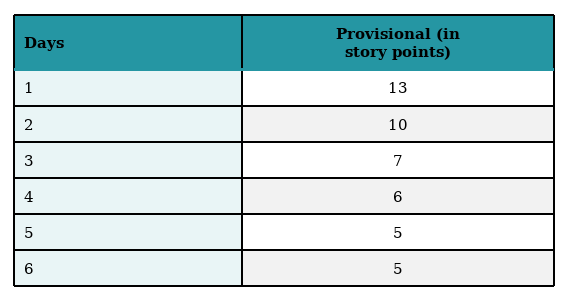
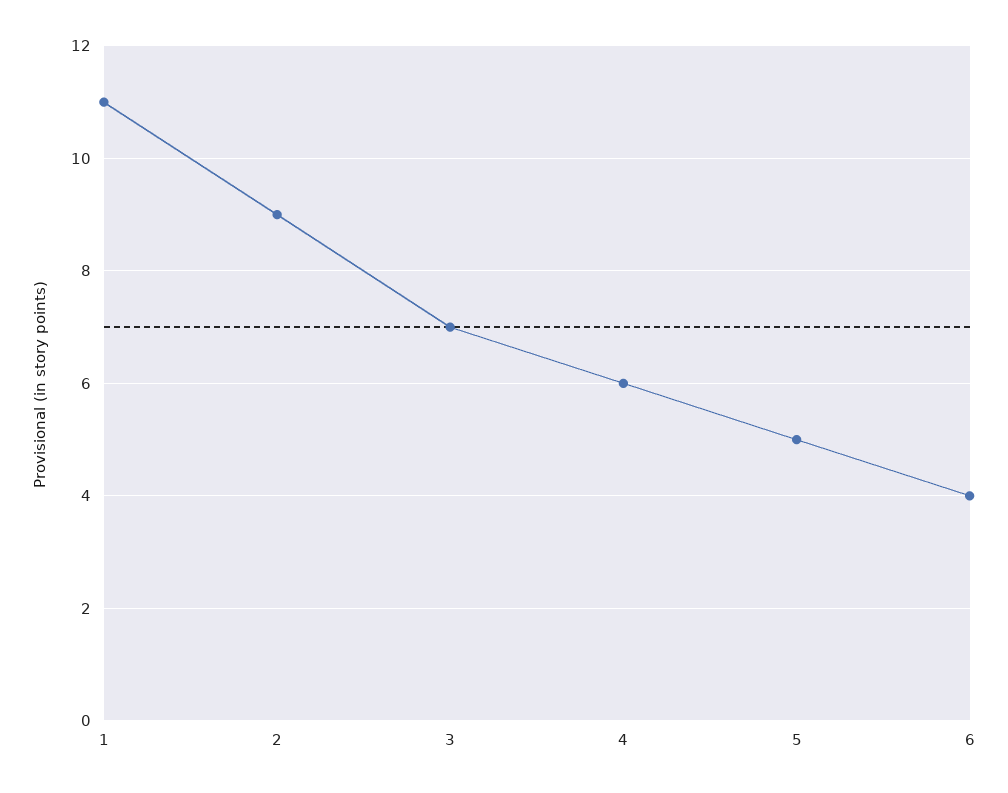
1: 13 -> 11
2: 10 -> 9
6: 5 -> 4

